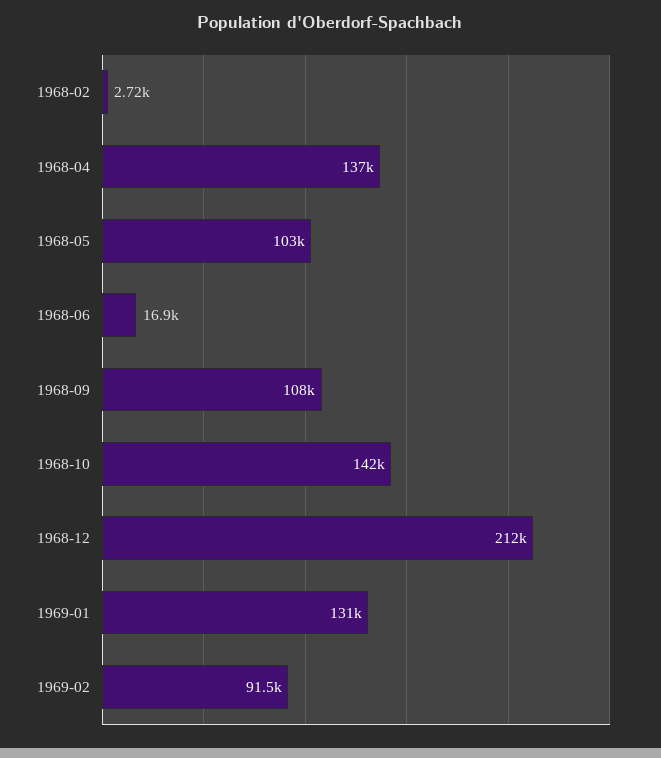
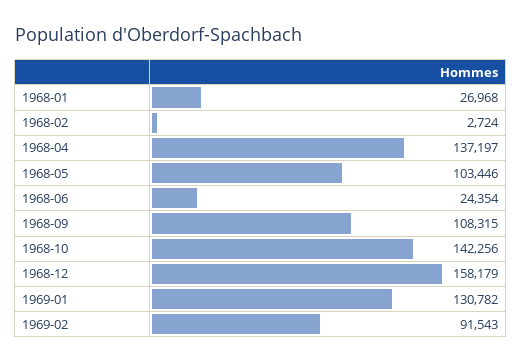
1968-06: 16900 -> 24354
1968-12: 212000 -> 158179
1968-01: none -> 26968

